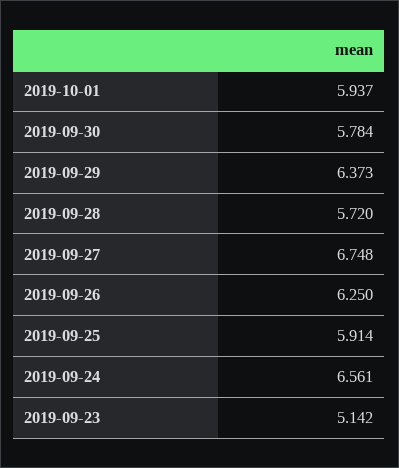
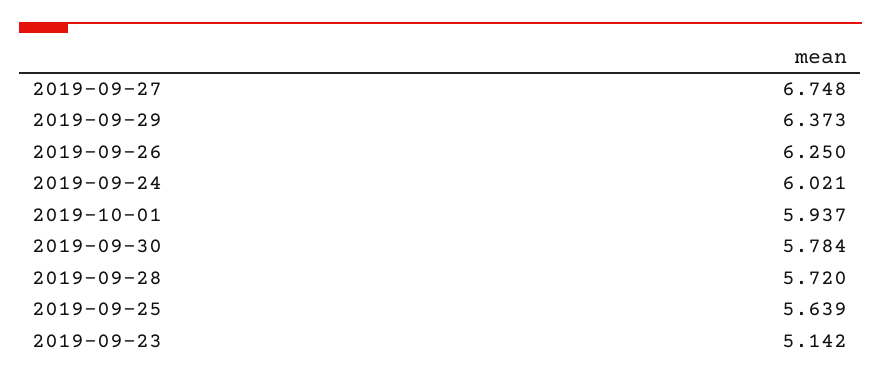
2019-09-25: 5.914 -> 5.639
2019-09-24: 6.561 -> 6.021

